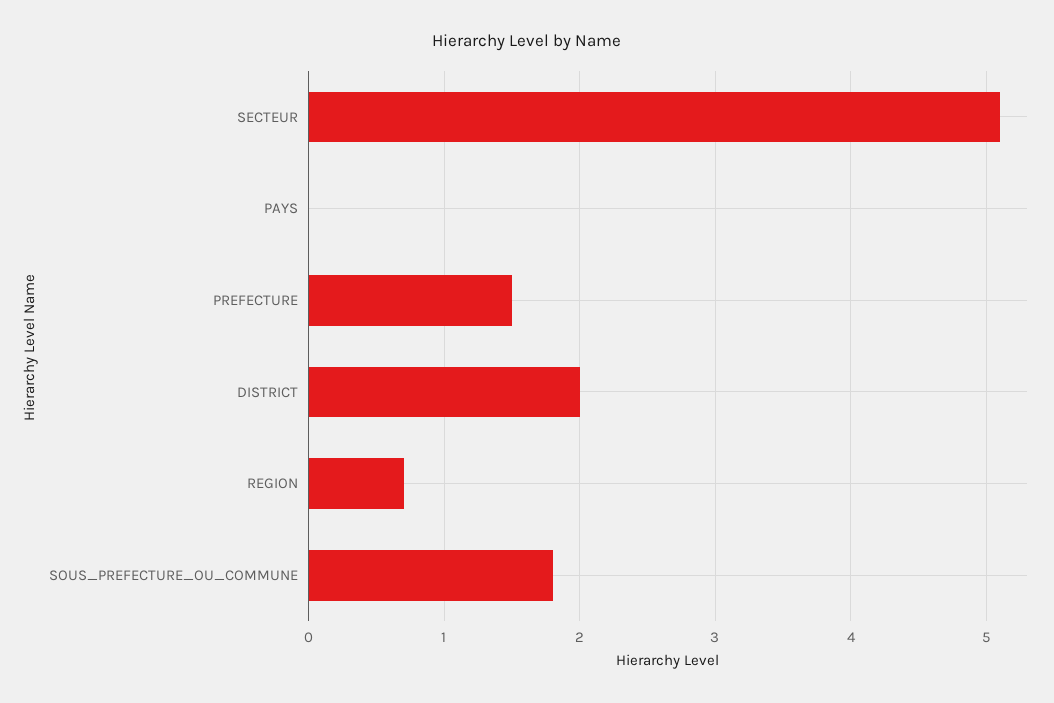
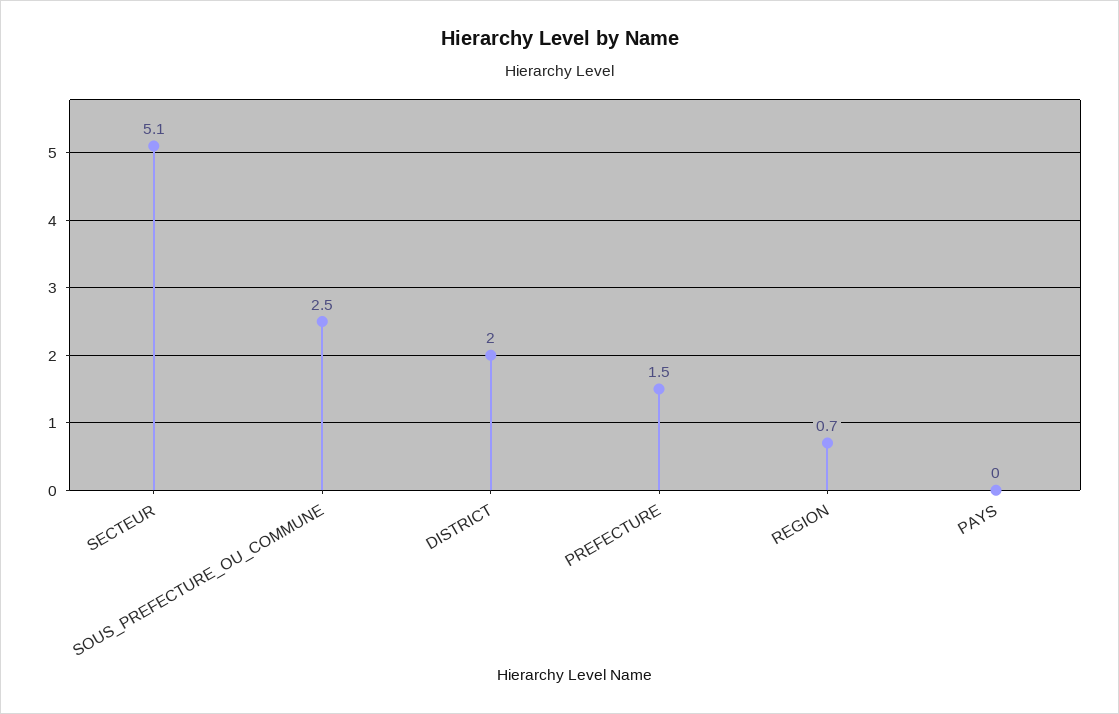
SOUS_PREFECTURE_OU_COMMUNE: 1.8 -> 2.5

